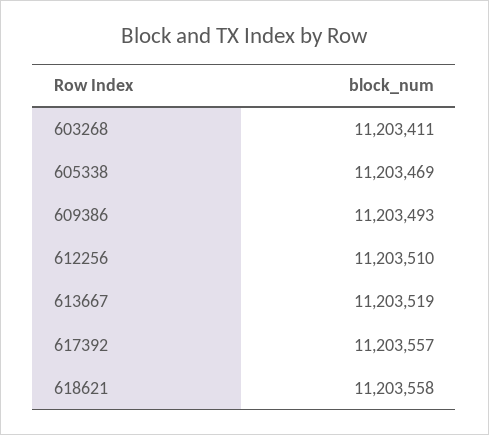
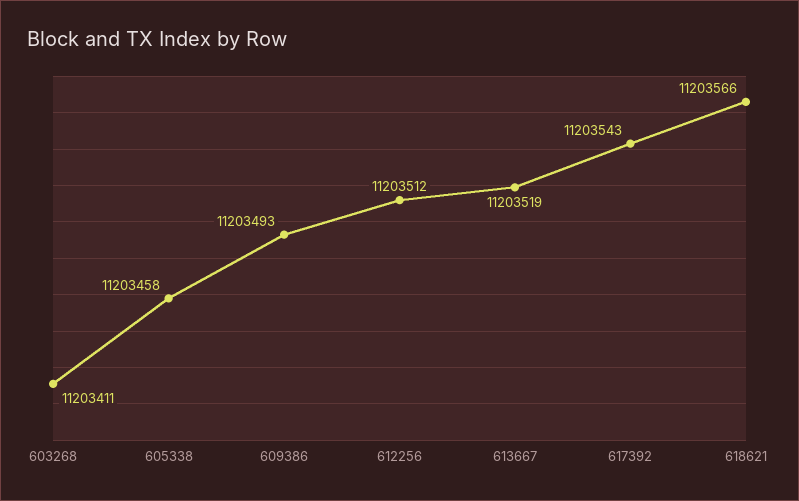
605338: 11203469 -> 11203458
612256: 11203510 -> 11203512
617392: 11203557 -> 11203543
618621: 11203558 -> 11203566

